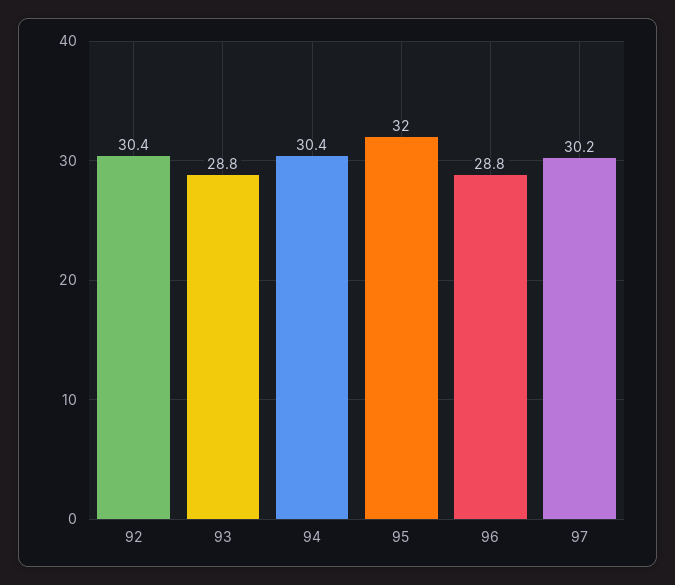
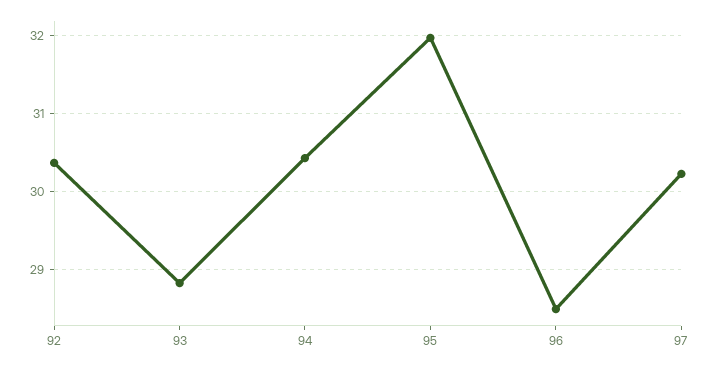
96: 28.8 -> 28.5

